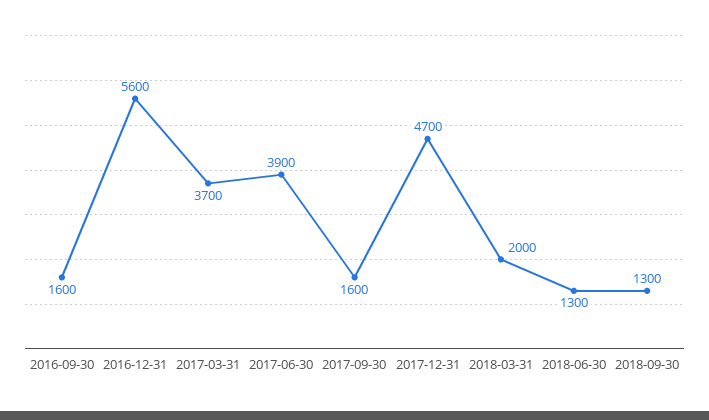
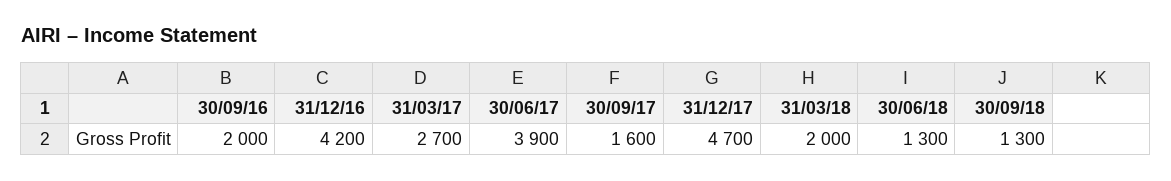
2016-09-30: 1600 -> 2000
2016-12-31: 5600 -> 4200
2017-03-31: 3700 -> 2700

